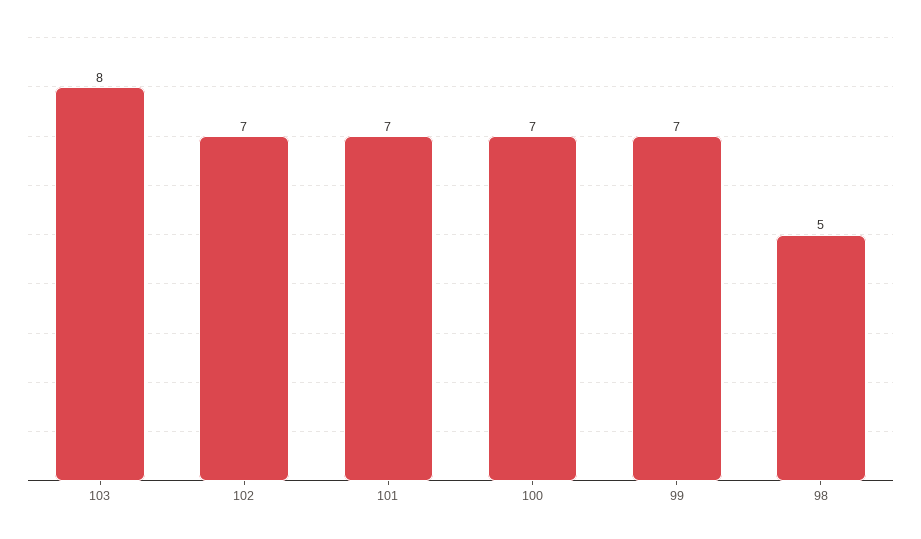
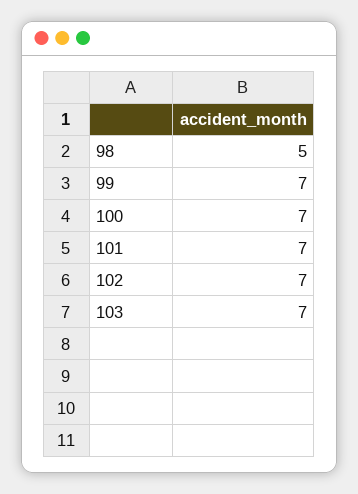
103: 8 -> 7

